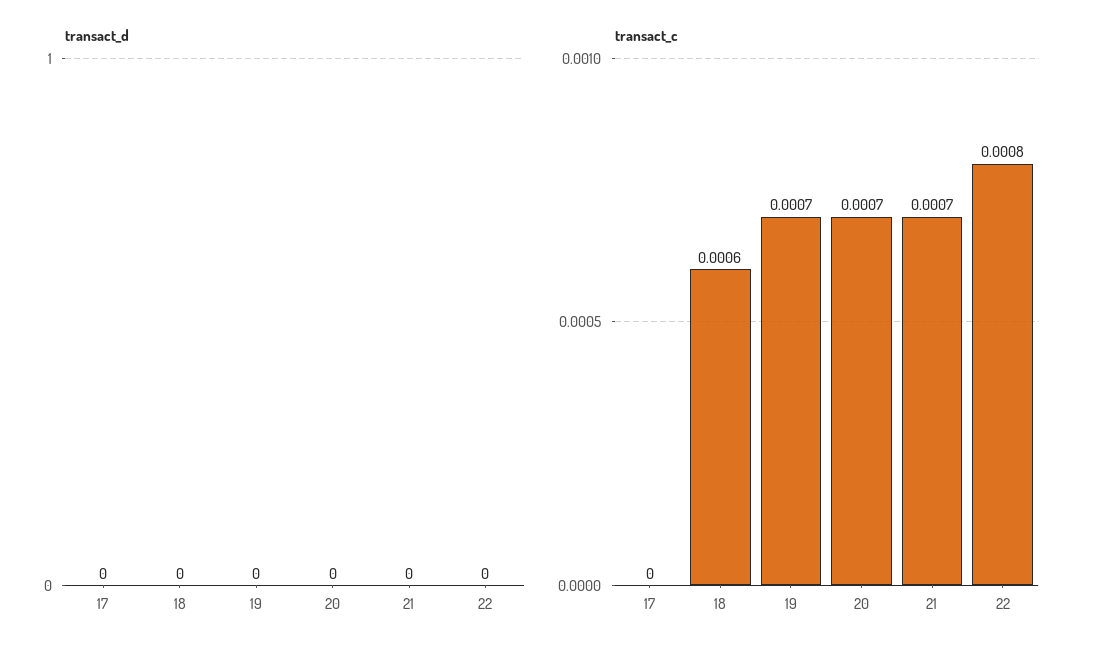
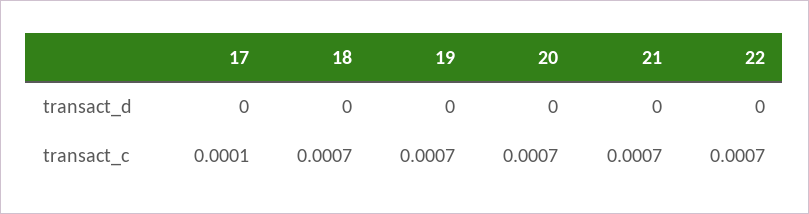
transact_c, 17: 0 -> 0.0001
transact_c, 18: 0.0006 -> 0.0007
transact_c, 22: 0.0008 -> 0.0007

